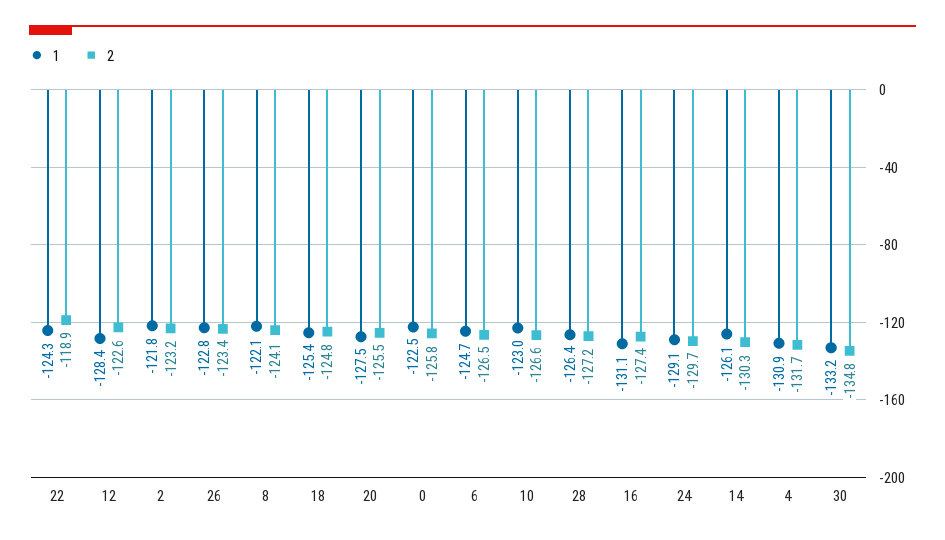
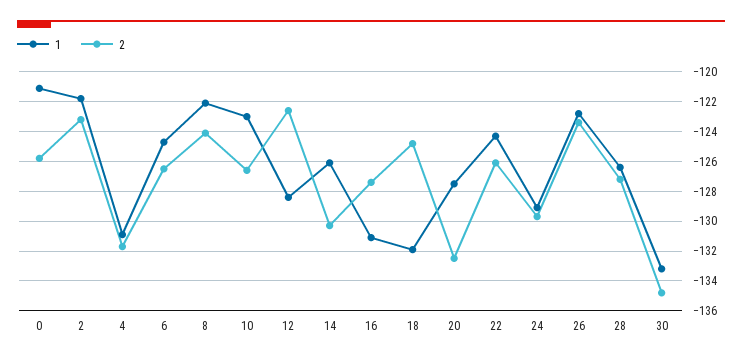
2, 22: -118.9 -> -126
1, 18: -125.4 -> -132
2, 20: -125.5 -> -132.5
1, 0: -122.5 -> -121

